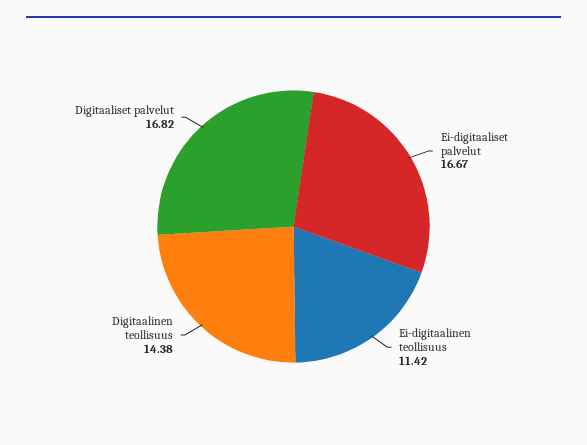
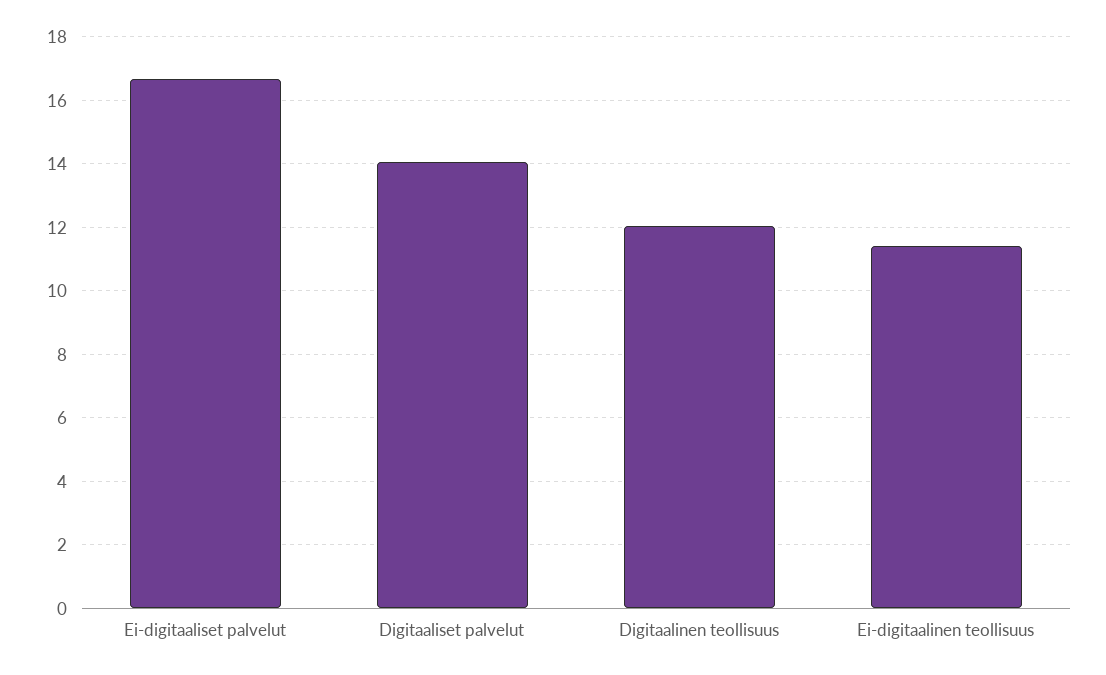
Digitaalinen teollisuus: 14.38 -> 12
Digitaaliset palvelut: 16.82 -> 14

